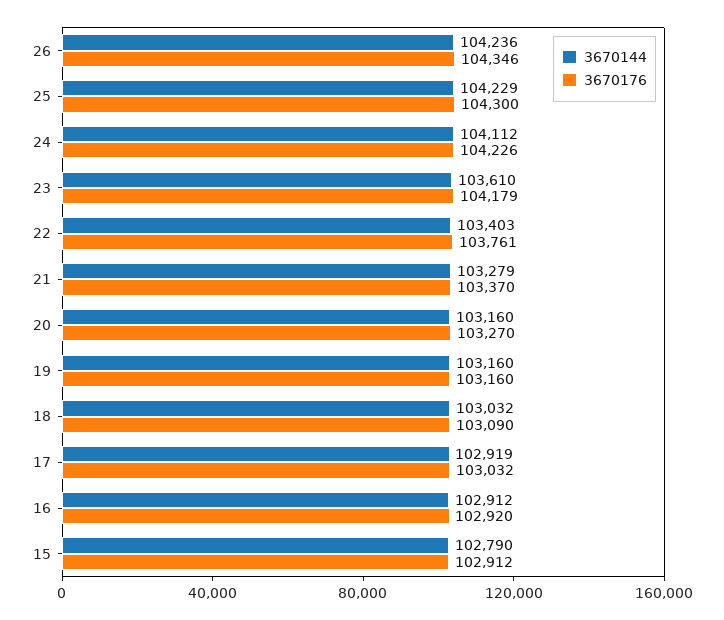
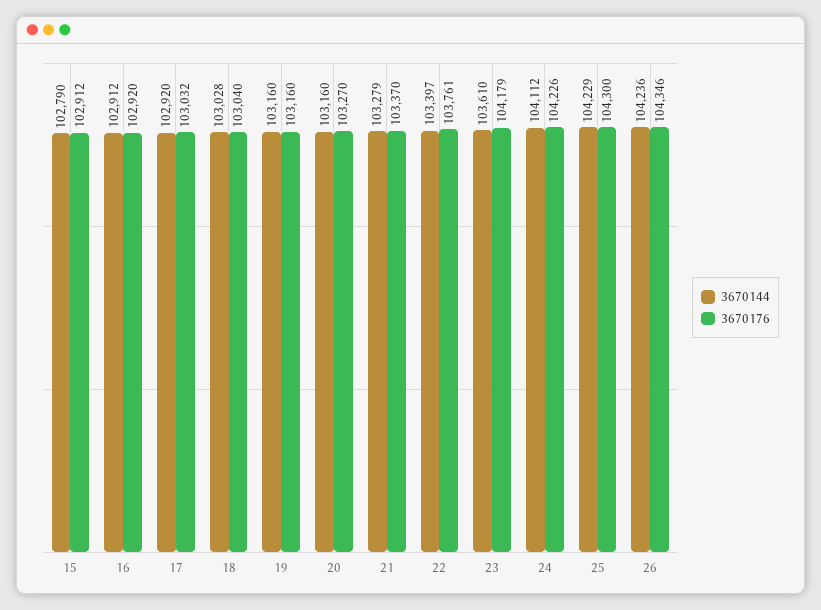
3670144, 22: 103403 -> 103397
3670144, 18: 103032 -> 103028
3670176, 18: 103090 -> 103040
3670144, 17: 102919 -> 102920

